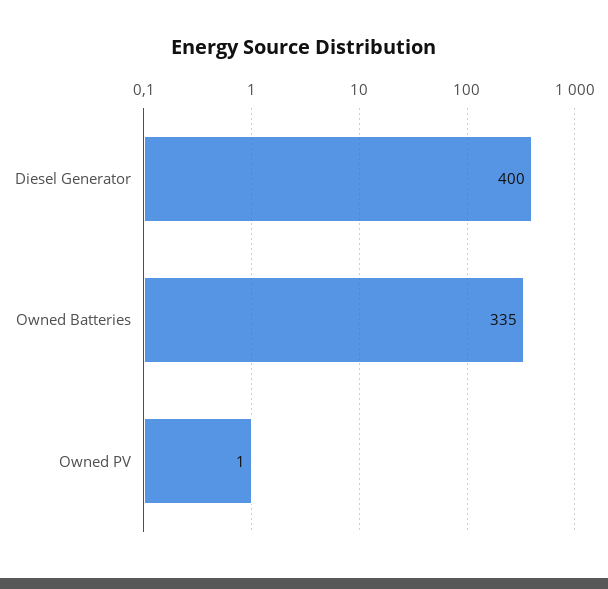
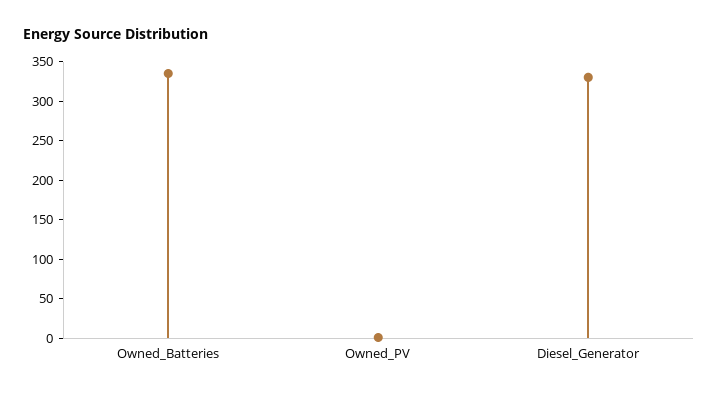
Diesel Generator: 400 -> 325

